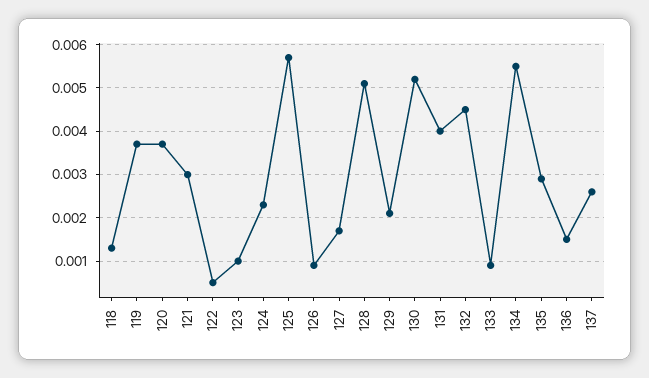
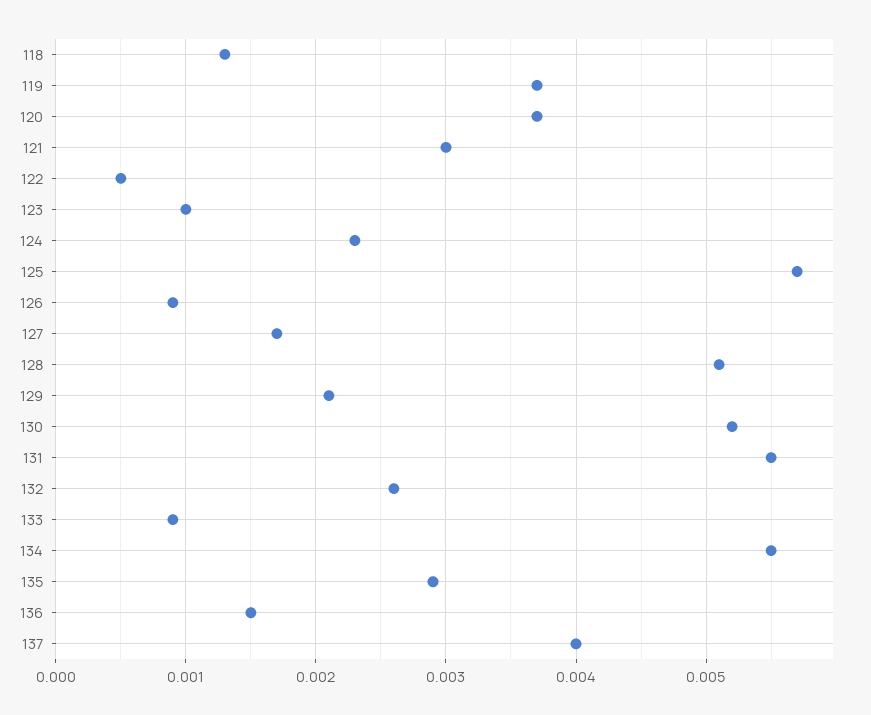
131: 0.004 -> 0.0055
132: 0.0045 -> 0.0026
137: 0.0025 -> 0.004

